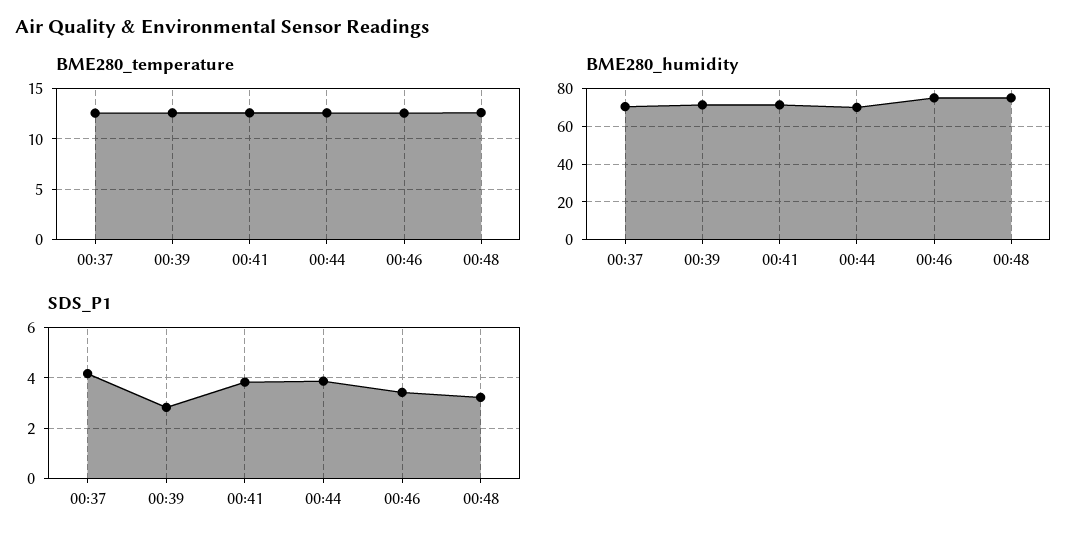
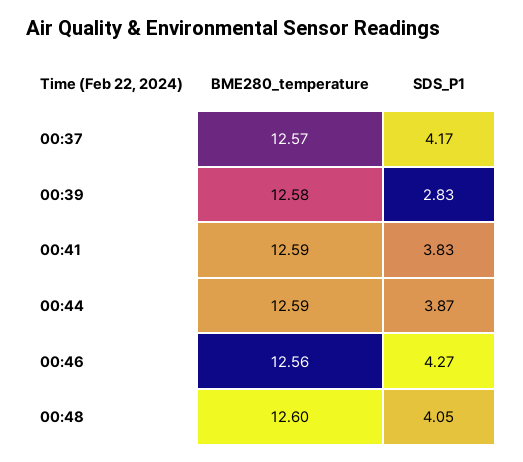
BME280_humidity, 00:37: 70 -> none
BME280_humidity, 00:39: 70 -> none
BME280_humidity, 00:41: 70 -> none
BME280_humidity, 00:44: 70 -> none
BME280_humidity, 00:46: 75 -> none
BME280_humidity, 00:48: 75 -> none
SDS_P1, 00:46: 3.5 -> 4.27
SDS_P1, 00:48: 3.25 -> 4.05

